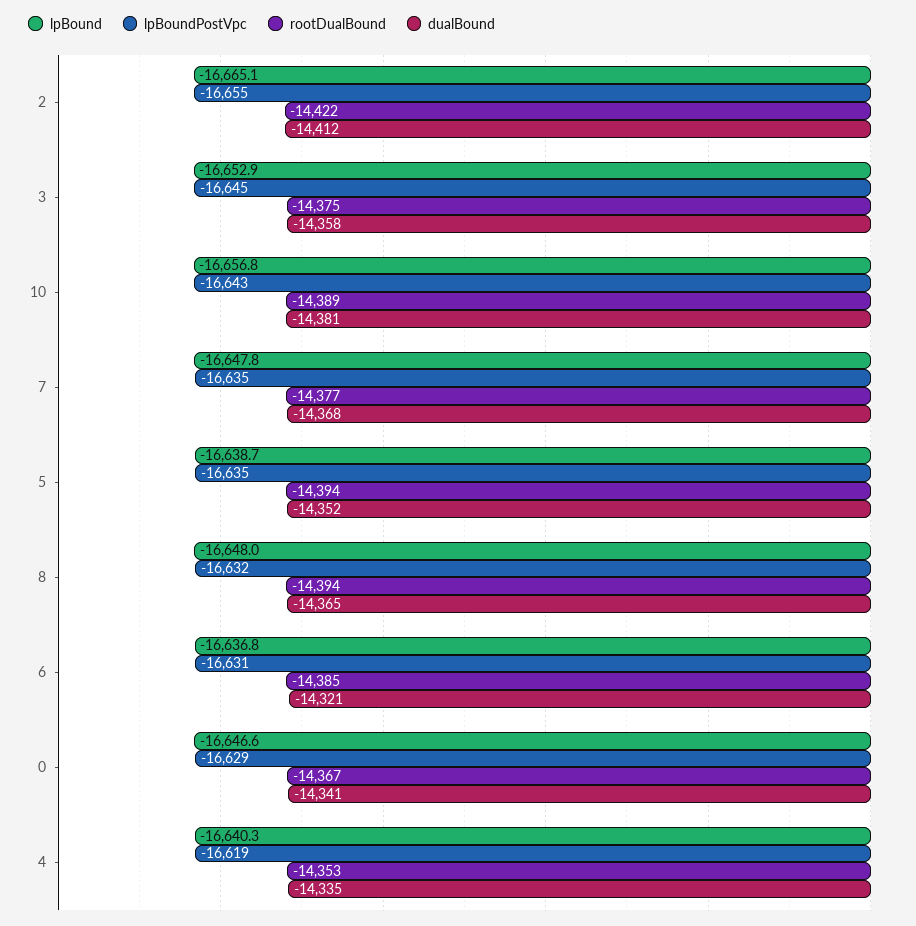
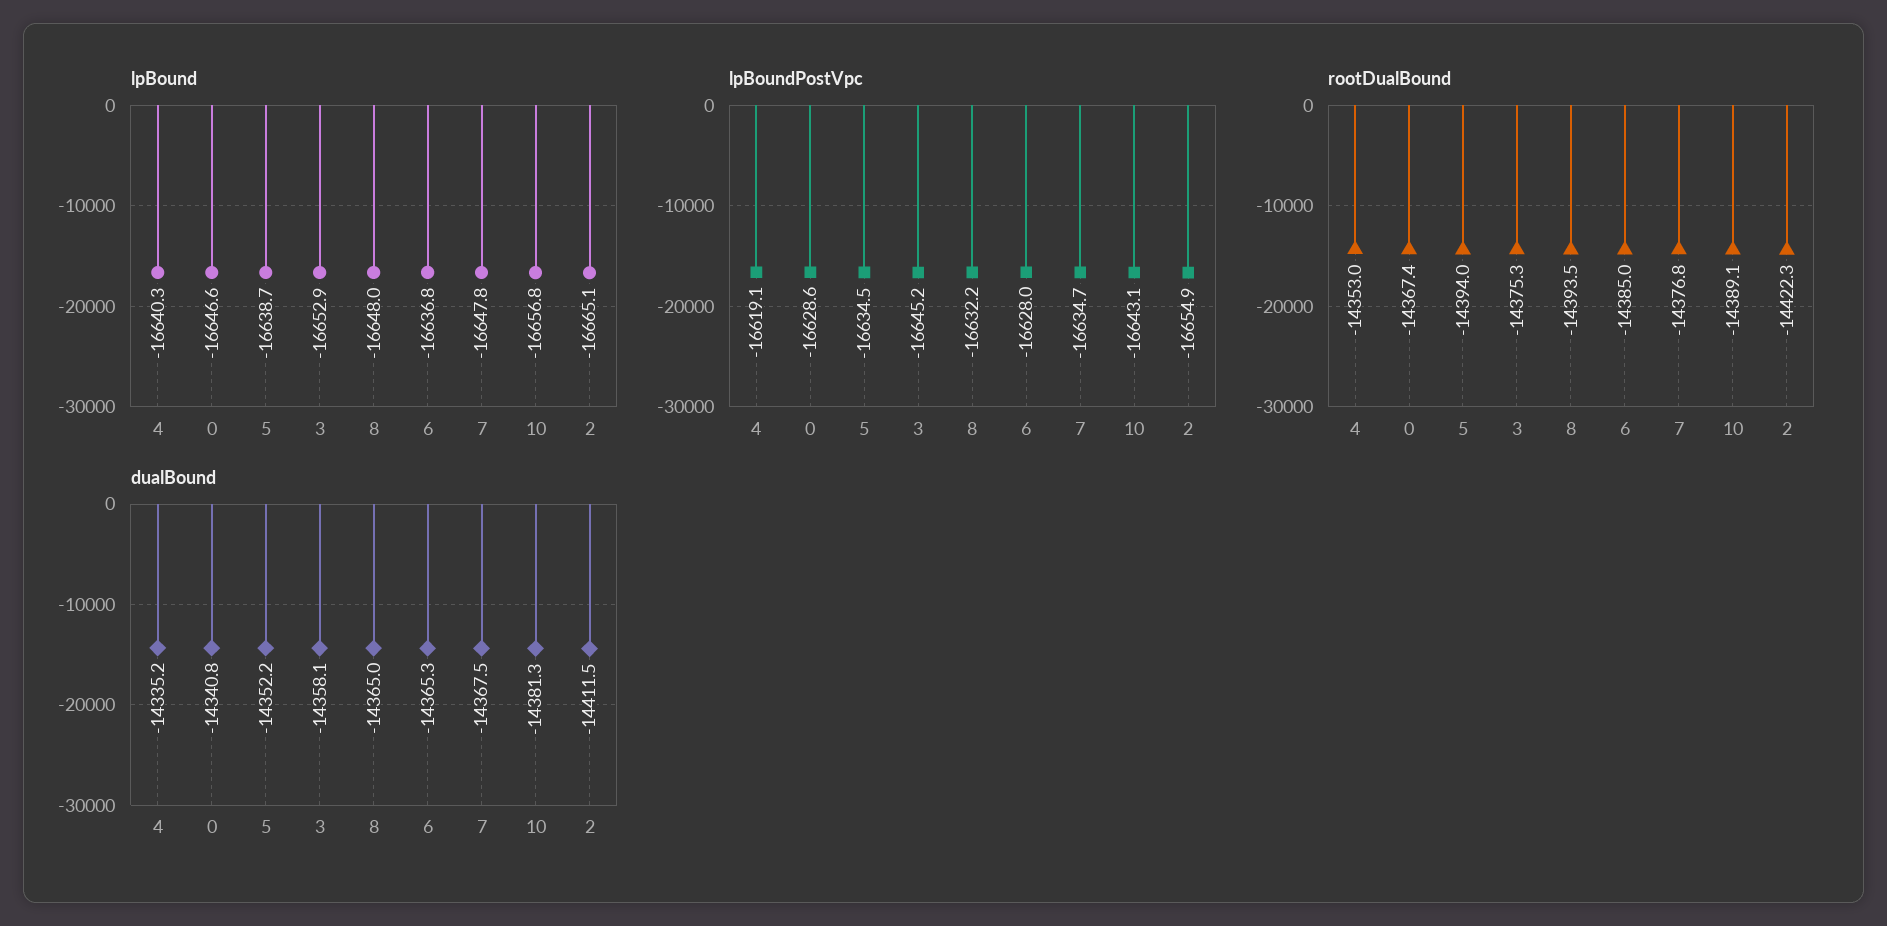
lpBoundPostVpc, 6: -16631 -> -16628
dualBound, 6: -14321 -> -14365.3

